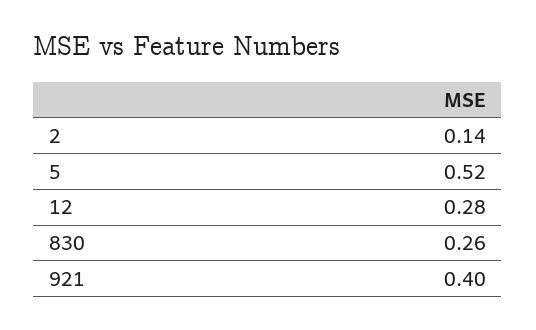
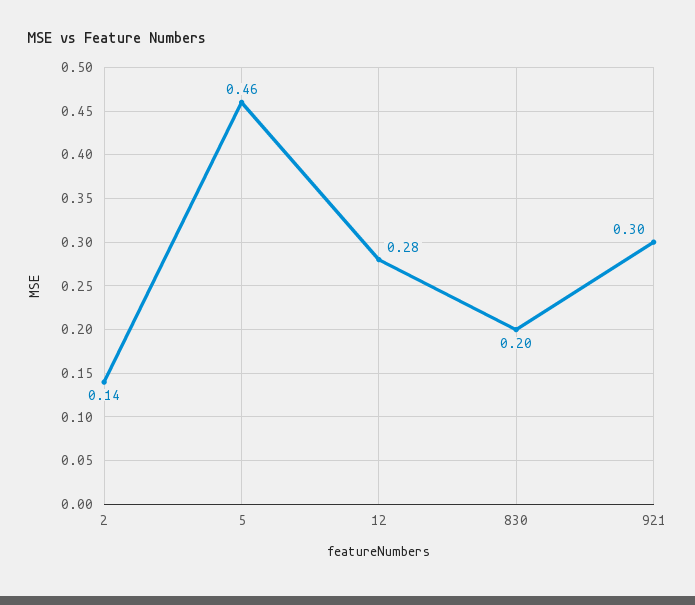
5: 0.52 -> 0.46
830: 0.26 -> 0.2
921: 0.4 -> 0.3

